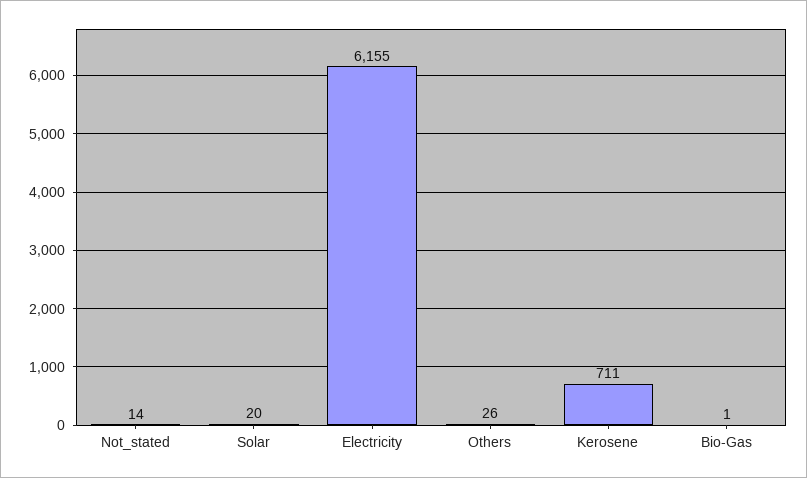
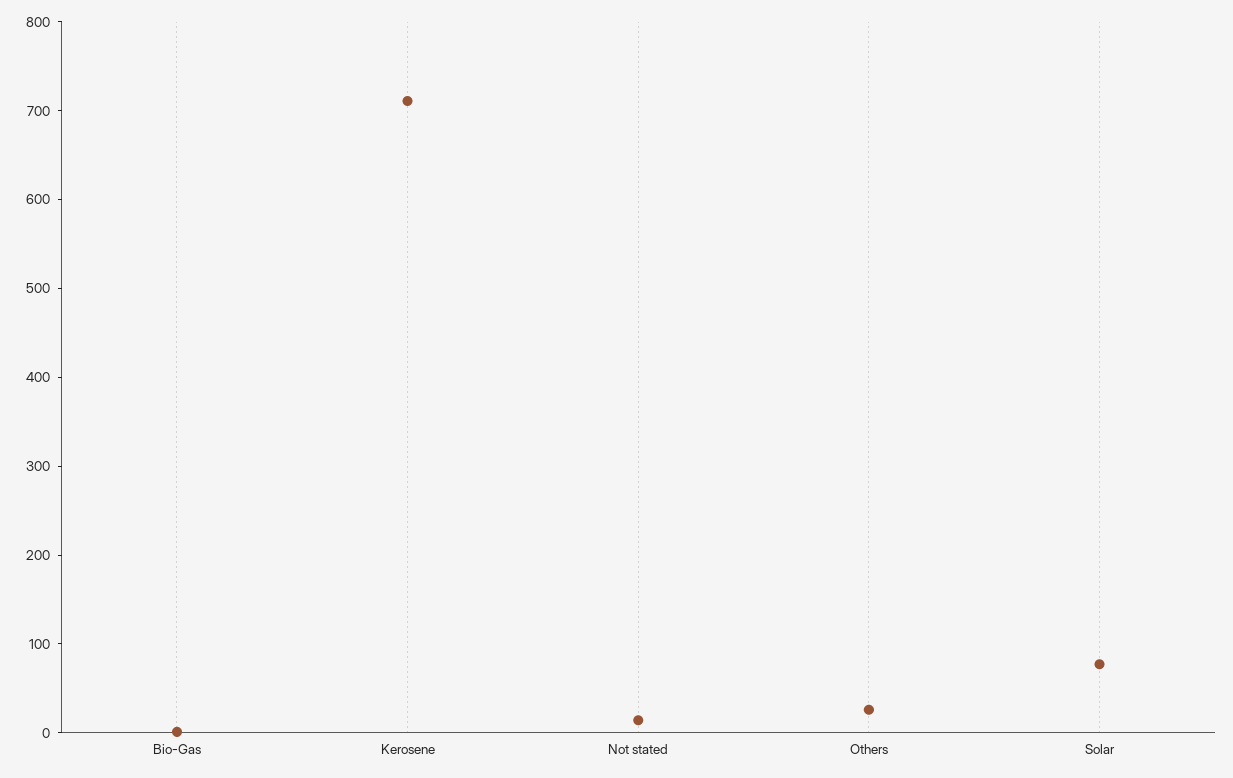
Solar: 20 -> 80
Electricity: 6155 -> none

